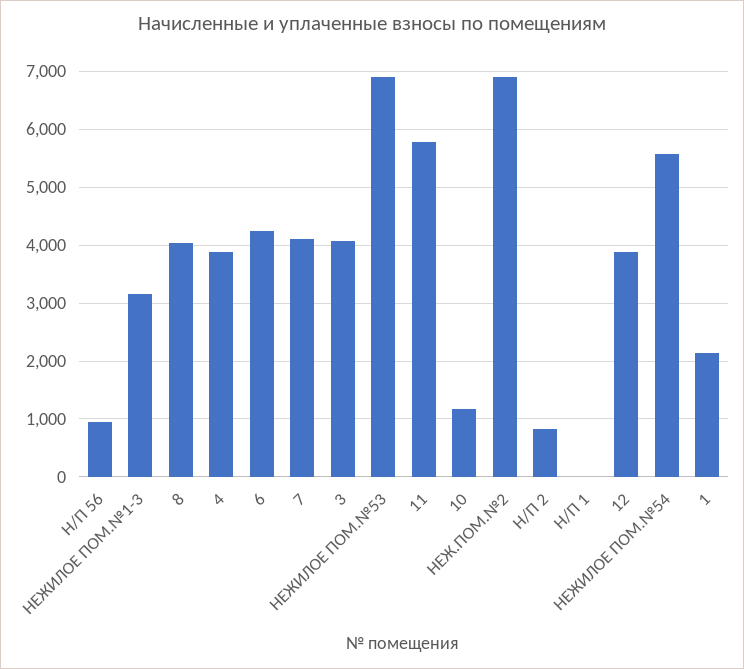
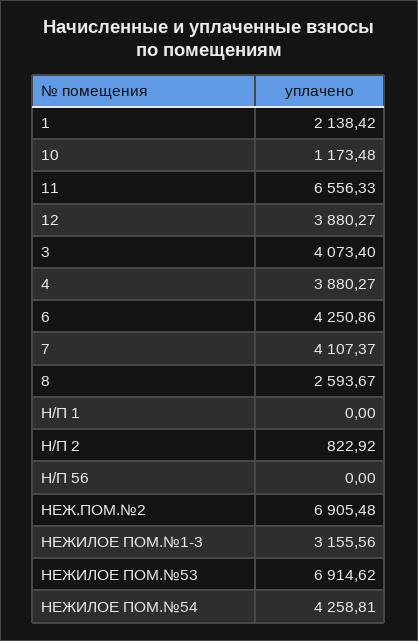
Н/П 56: 1000 -> 0
8: 4000 -> 2593.67
11: 5800 -> 6556.33
НЕЖИЛОЕ ПОМ.№54: 5600 -> 4258.81

